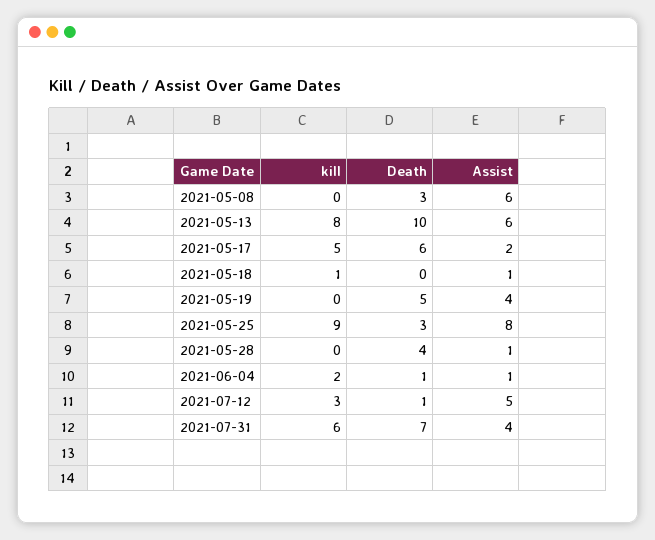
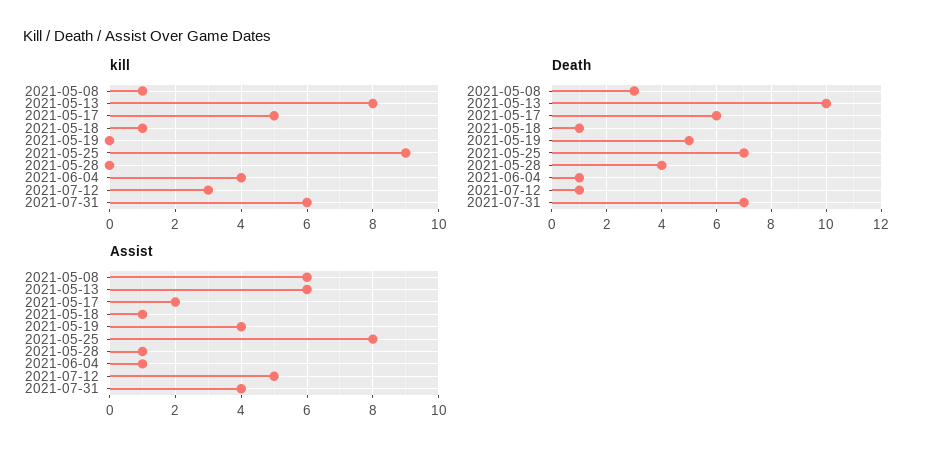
kill, 2021-05-08: 0 -> 1
Death, 2021-05-18: 0 -> 1
Death, 2021-05-25: 3 -> 7
kill, 2021-06-04: 2 -> 4

